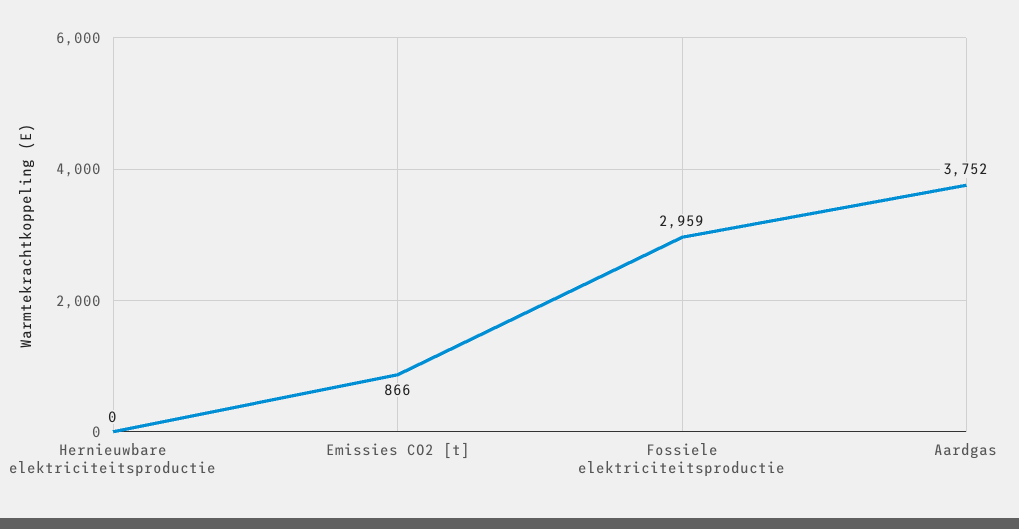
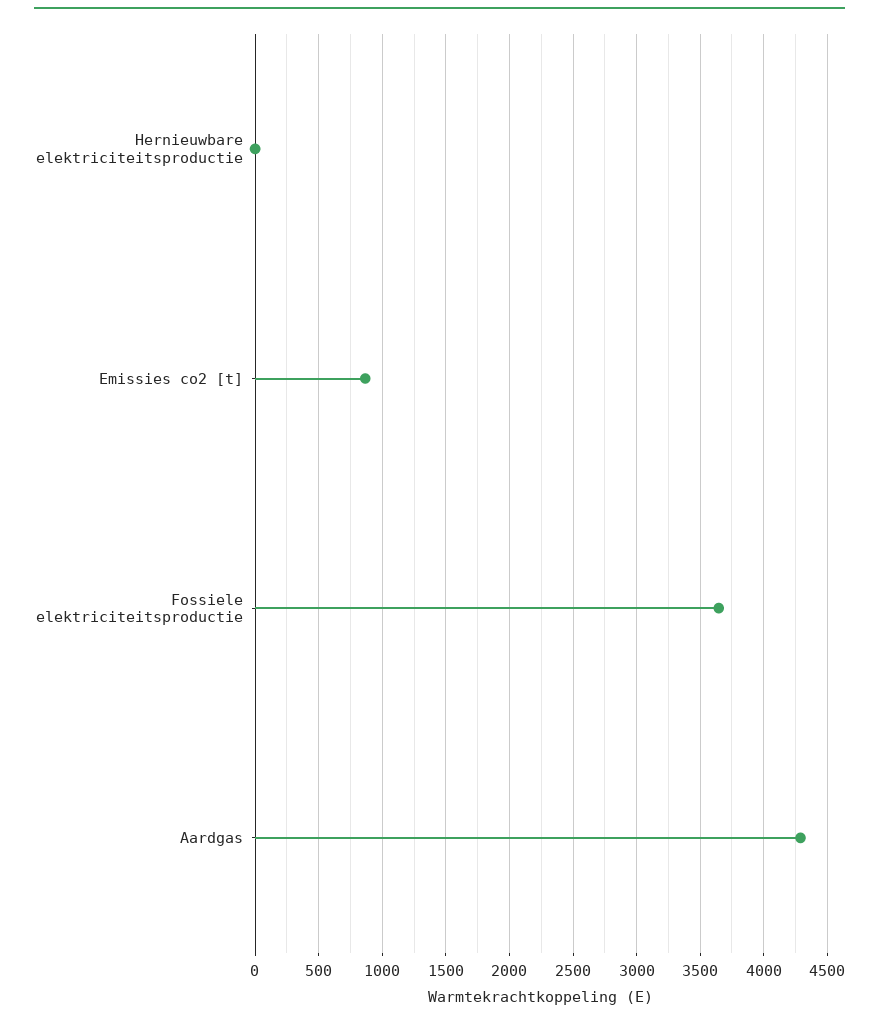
Fossiele elektriciteitsproductie: 2959 -> 3650
Aardgas: 3752 -> 4300

